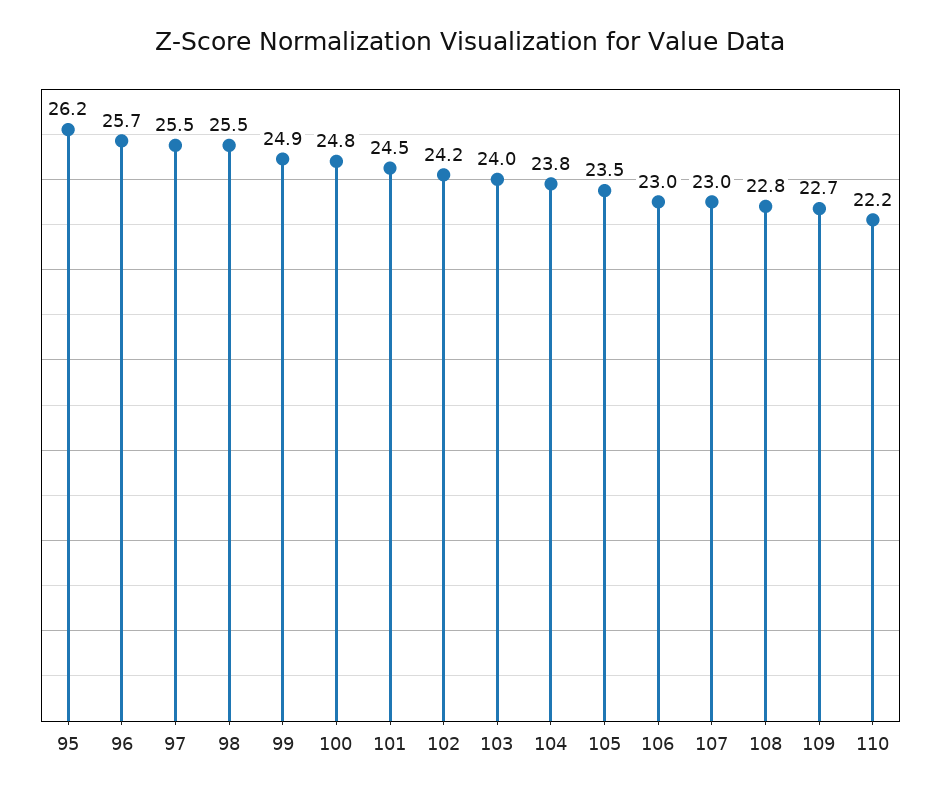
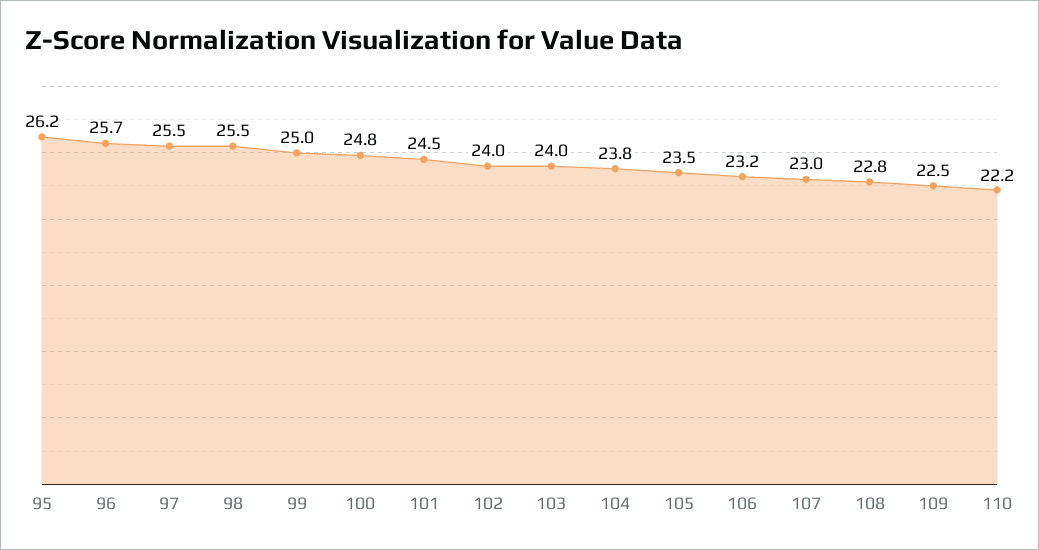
99: 24.9 -> 25
102: 24.2 -> 24
106: 23 -> 23.2
109: 22.7 -> 22.5

